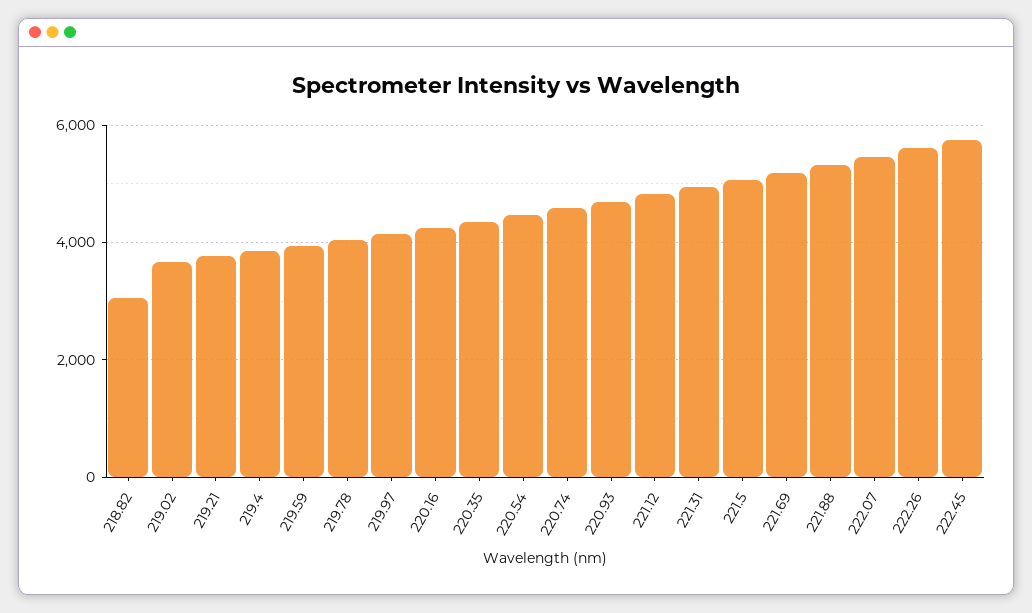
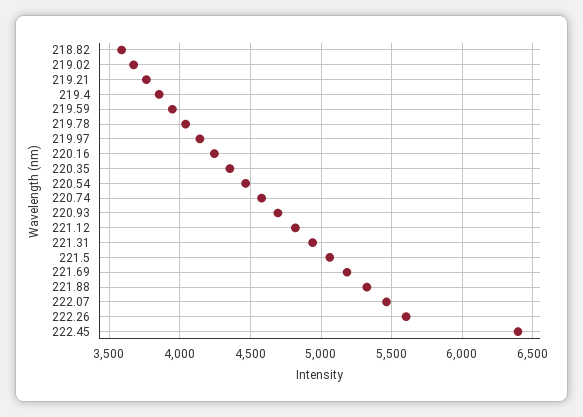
218.82: 3000 -> 3600
222.45: 5800 -> 6400

